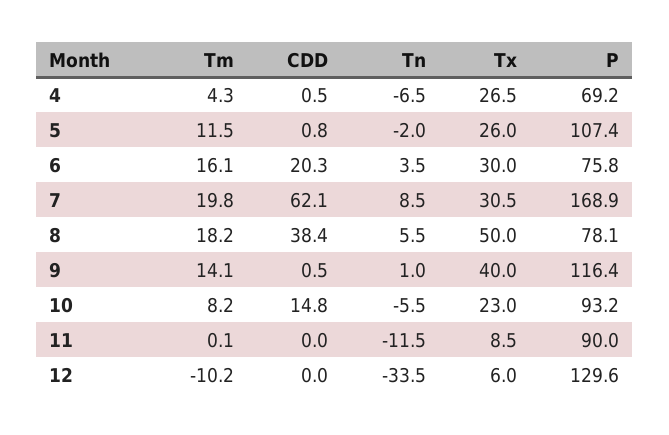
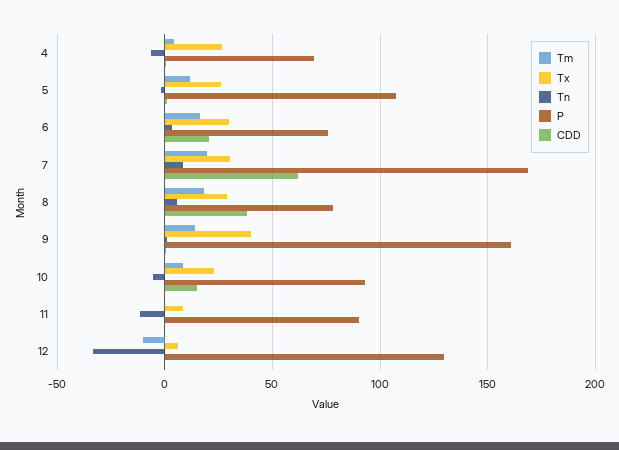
Tx, 8: 50 -> 30
P, 9: 116.4 -> 160

